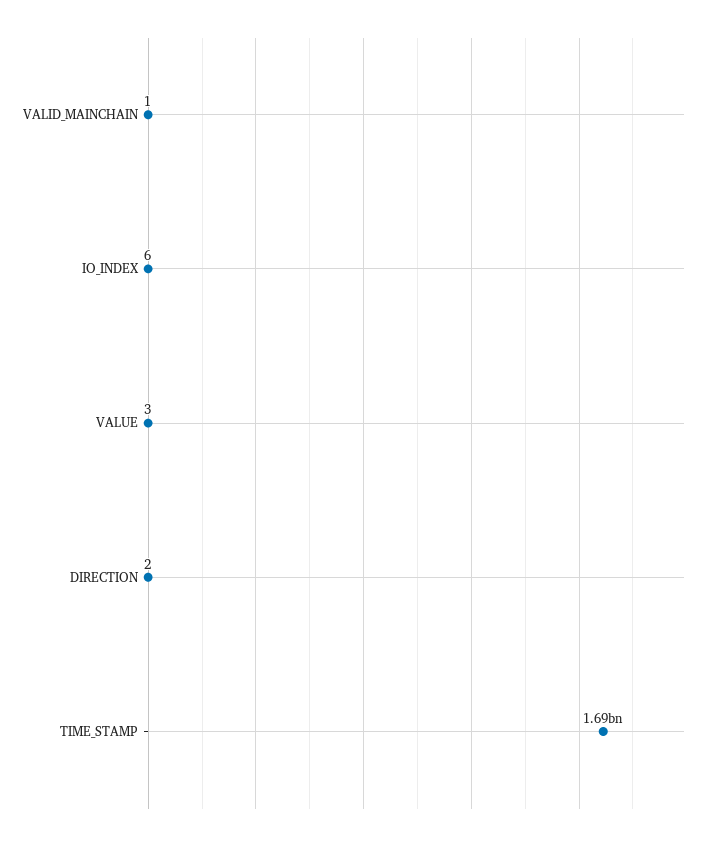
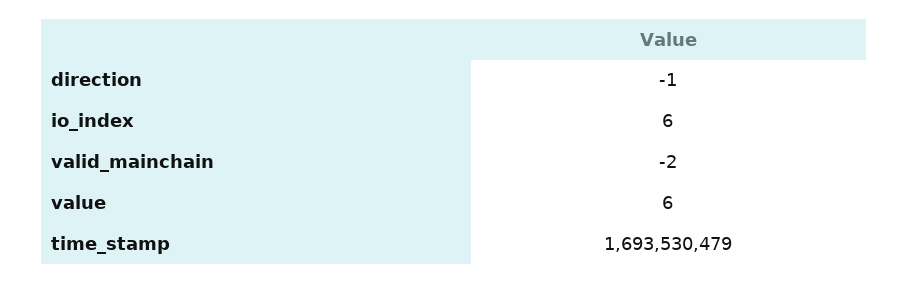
VALID_MAINCHAIN: 1 -> -2
VALUE: 3 -> 6
DIRECTION: 2 -> -1

